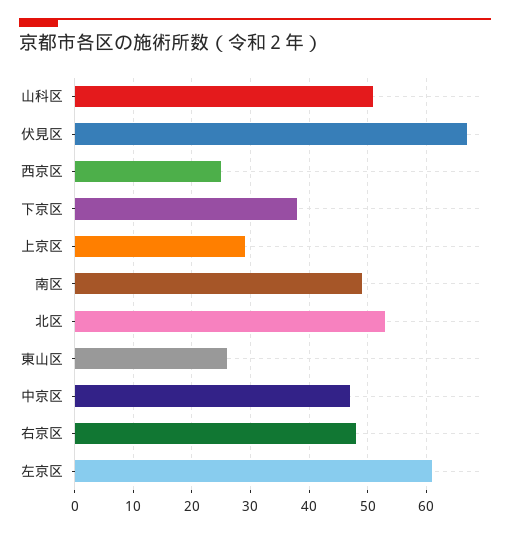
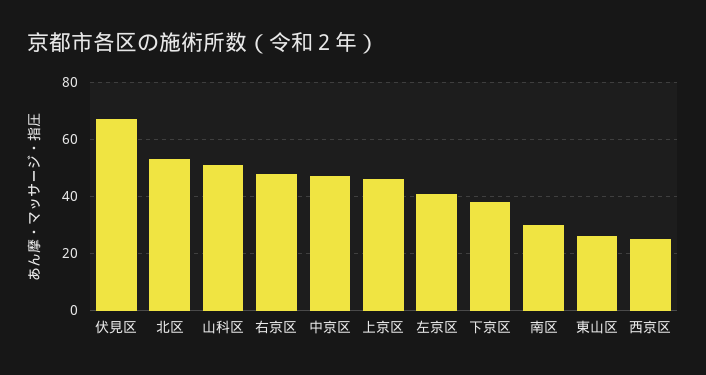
上京区: 30 -> 45
南区: 50 -> 30
左京区: 60 -> 40

